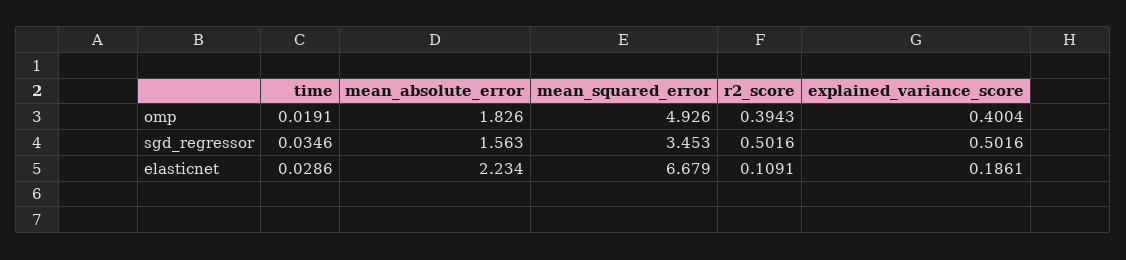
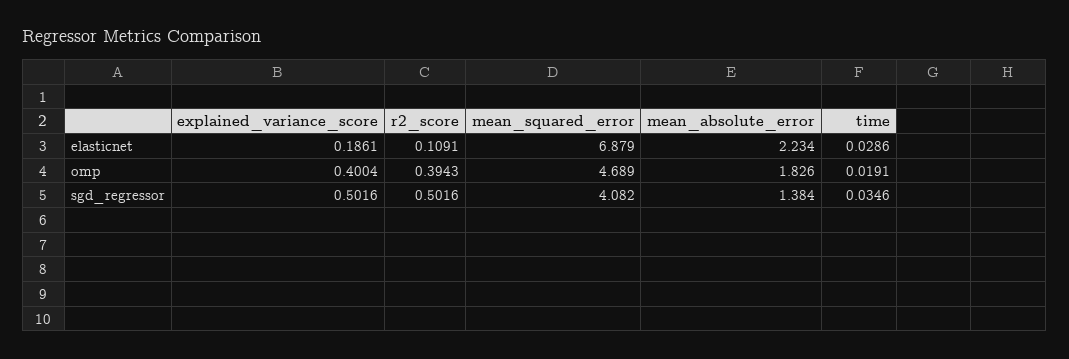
mean_squared_error, omp: 4.926 -> 4.689
mean_absolute_error, sgd_regressor: 1.563 -> 1.384
mean_squared_error, sgd_regressor: 3.453 -> 4.082
mean_squared_error, elasticnet: 6.679 -> 6.879

